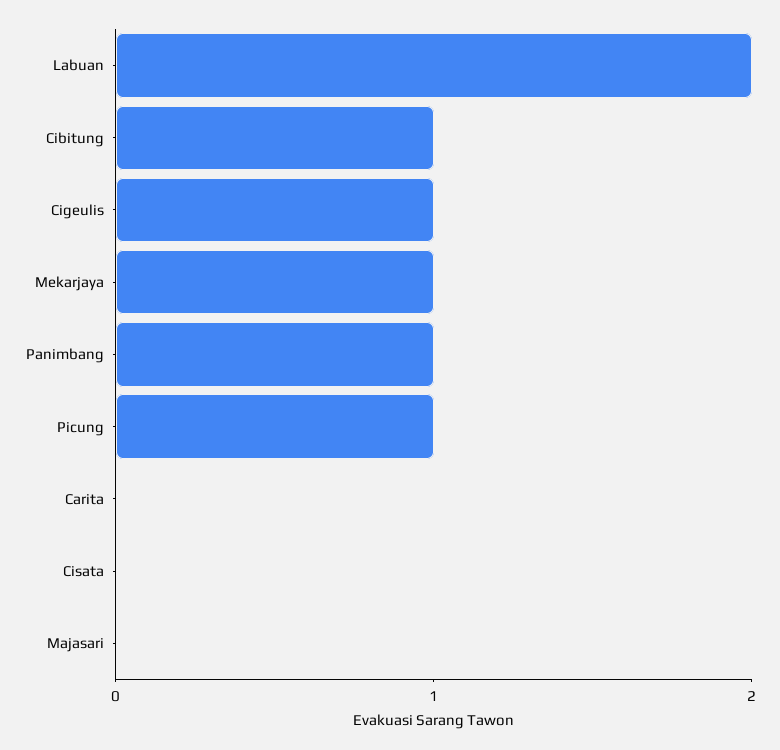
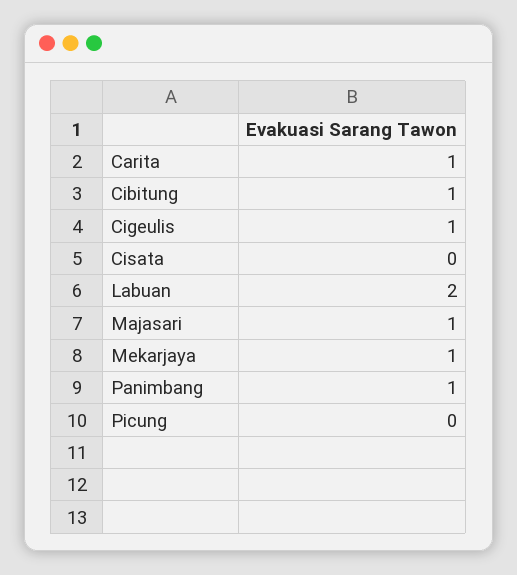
Picung: 1 -> 0
Carita: 0 -> 1
Majasari: 0 -> 1

